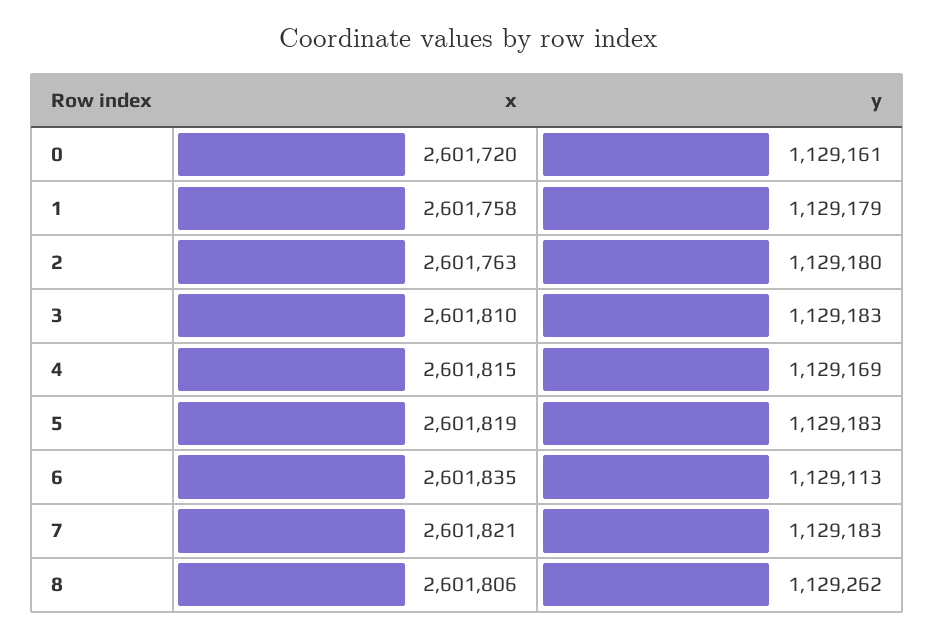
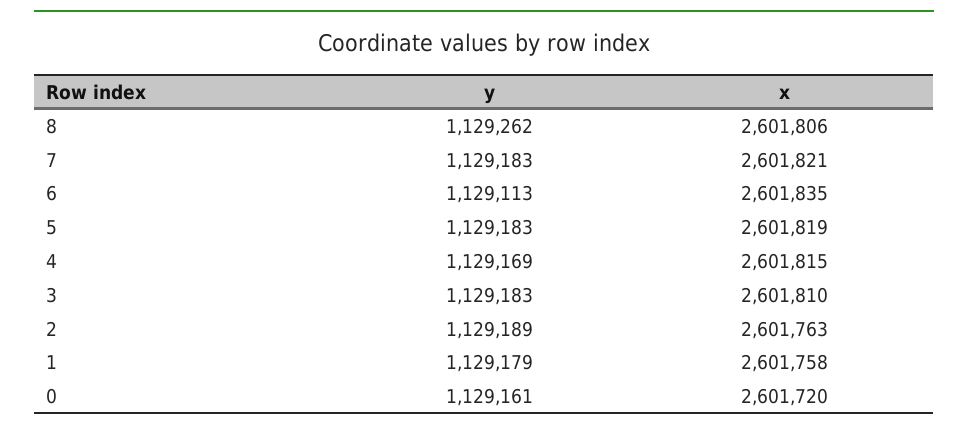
y, 2: 1129180 -> 1129189

